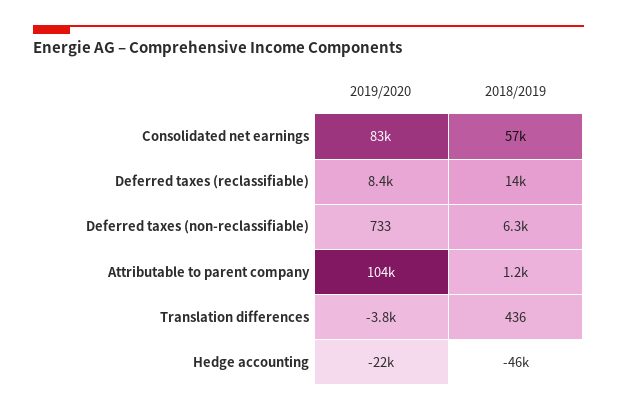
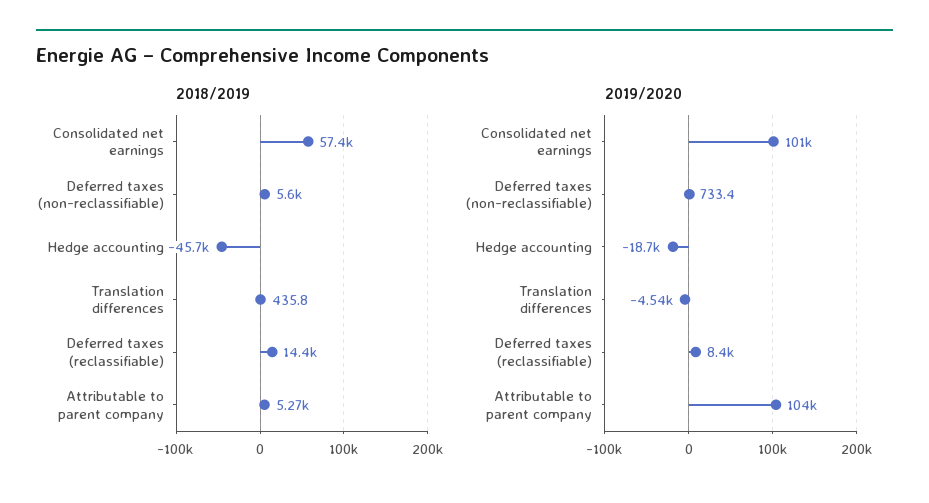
2019/2020, Consolidated net earnings: 83000 -> 101000
2018/2019, Deferred taxes (non-reclassifiable): 6300 -> 5600
2018/2019, Attributable to parent company: 1200 -> 5270
2019/2020, Translation differences: -3800 -> -4540
2019/2020, Hedge accounting: -22000 -> -18700

